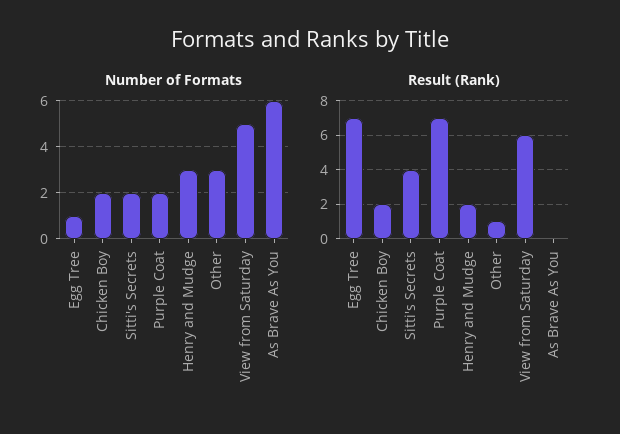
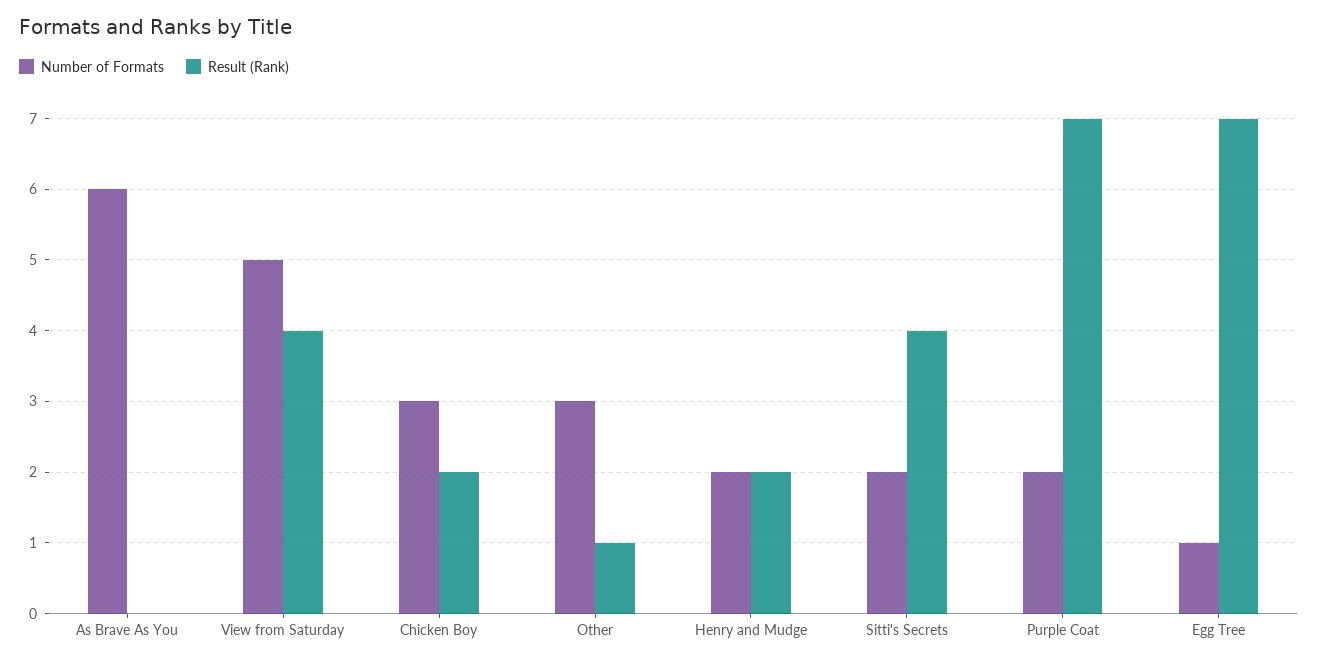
Number of Formats, Chicken Boy: 2 -> 3
Number of Formats, Henry and Mudge: 3 -> 2
Result (Rank), View from Saturday: 6 -> 4

